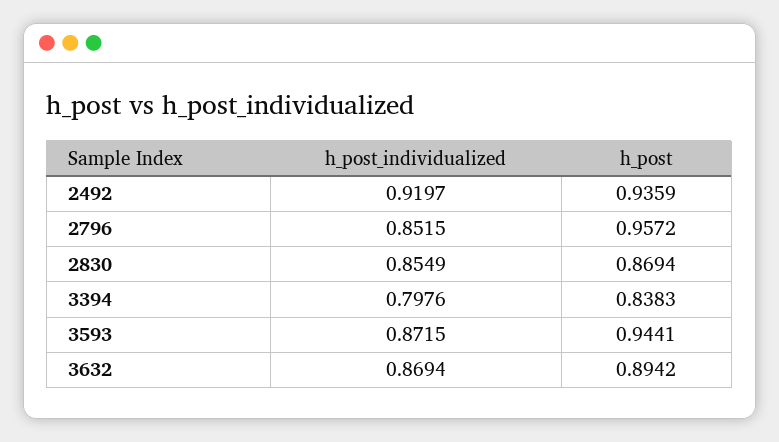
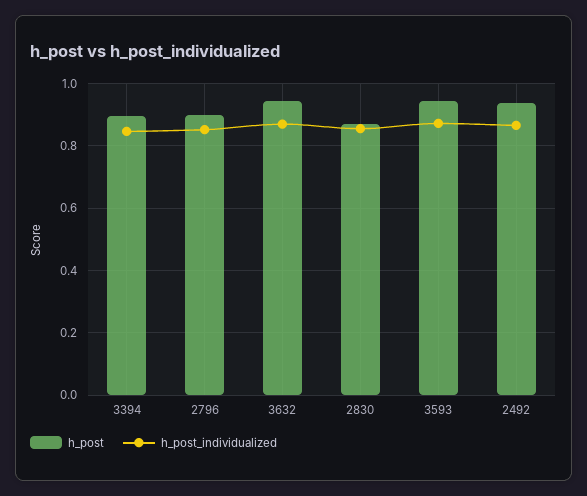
h_post_individualized, 2492: 0.9197 -> 0.86
h_post, 2796: 0.9572 -> 0.9
h_post_individualized, 3394: 0.7976 -> 0.84
h_post, 3394: 0.8383 -> 0.9
h_post, 3632: 0.8942 -> 0.94

